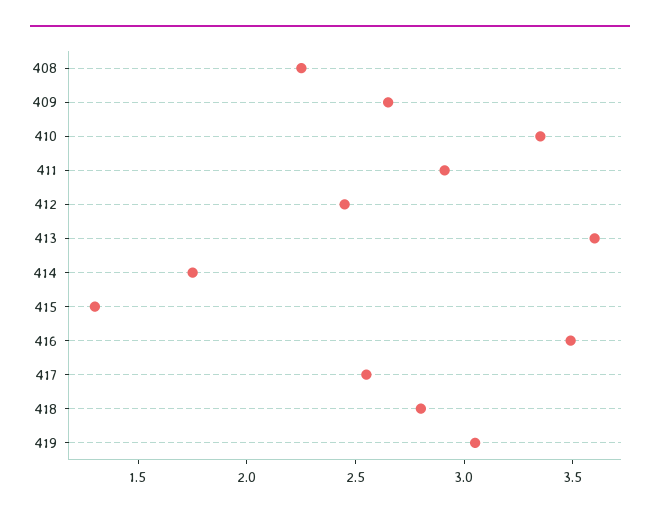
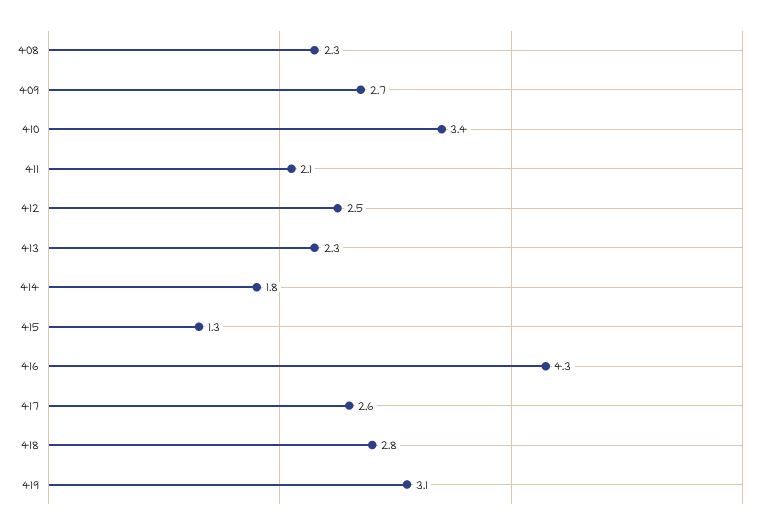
411: 2.9 -> 2.1
413: 3.6 -> 2.3
416: 3.5 -> 4.3

